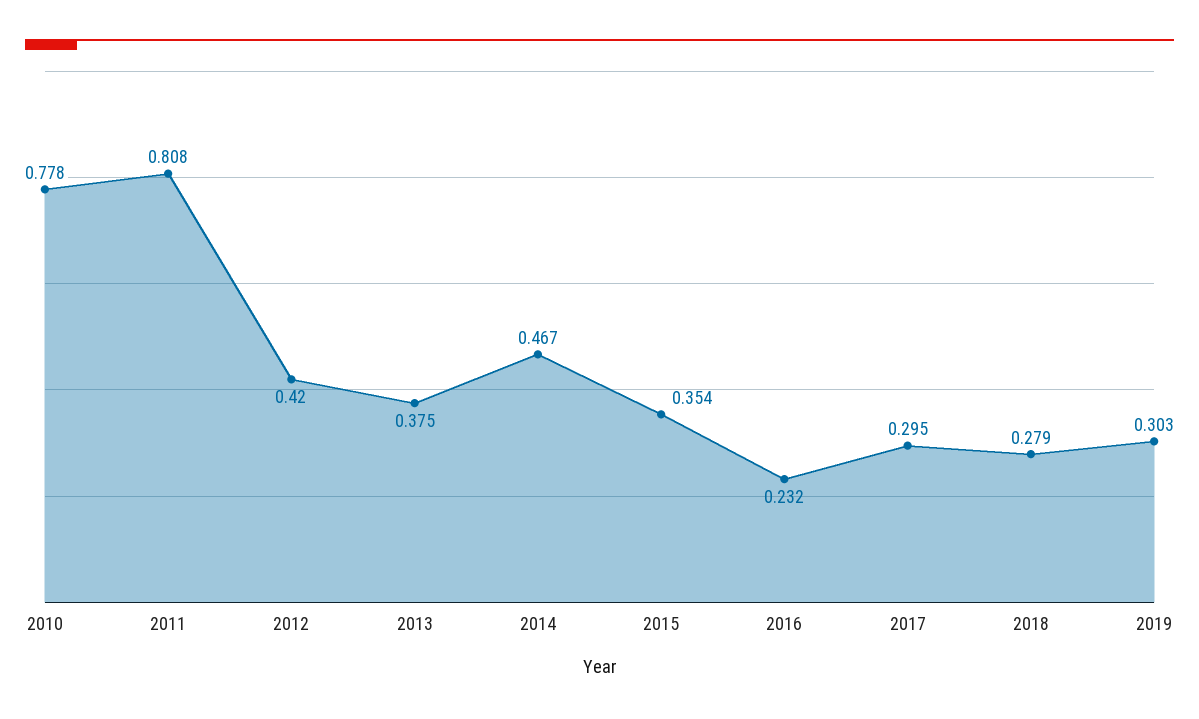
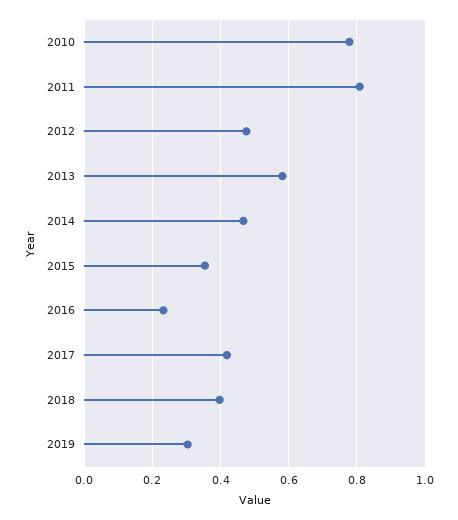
2012: 0.42 -> 0.48
2013: 0.375 -> 0.58
2017: 0.295 -> 0.42
2018: 0.279 -> 0.4

